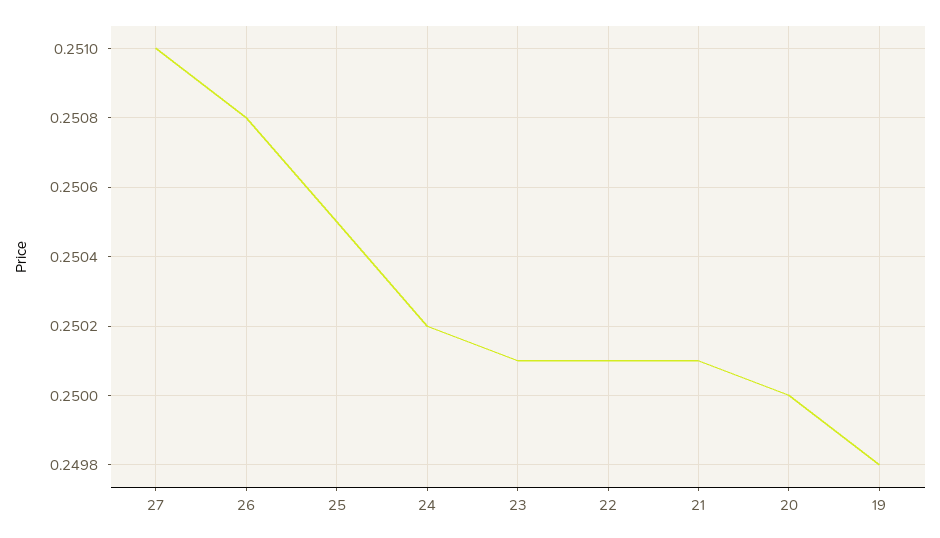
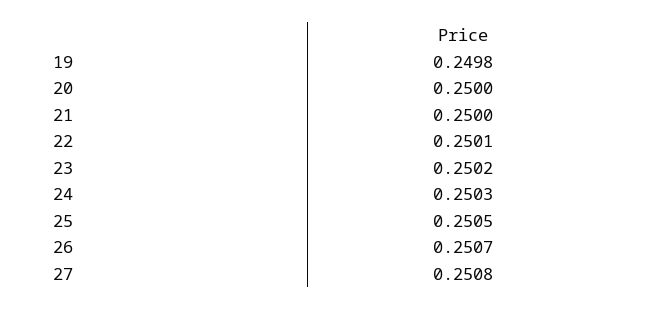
27: 0.251 -> 0.2508
26: 0.2508 -> 0.2507
24: 0.2502 -> 0.2503
23: 0.2501 -> 0.2502
21: 0.2501 -> 0.25

